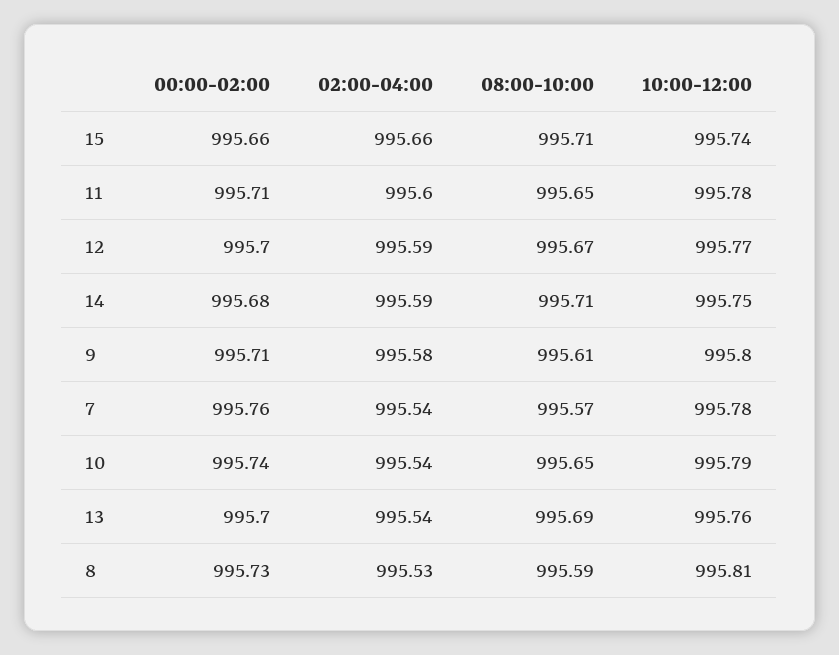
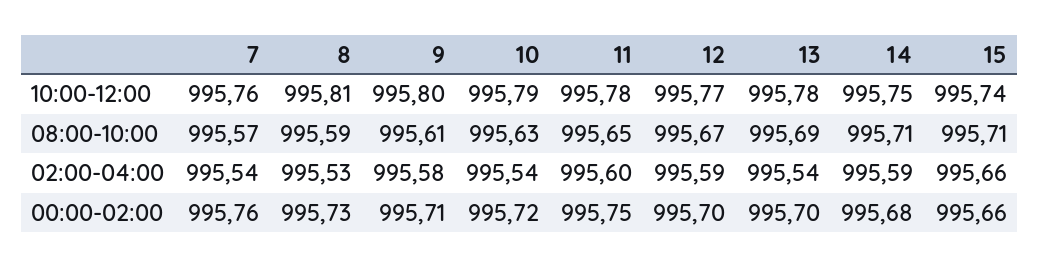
00:00-02:00, 11: 995.71 -> 995.75
10:00-12:00, 7: 995.78 -> 995.76
00:00-02:00, 10: 995.74 -> 995.72
08:00-10:00, 10: 995.65 -> 995.63
10:00-12:00, 13: 995.76 -> 995.78

